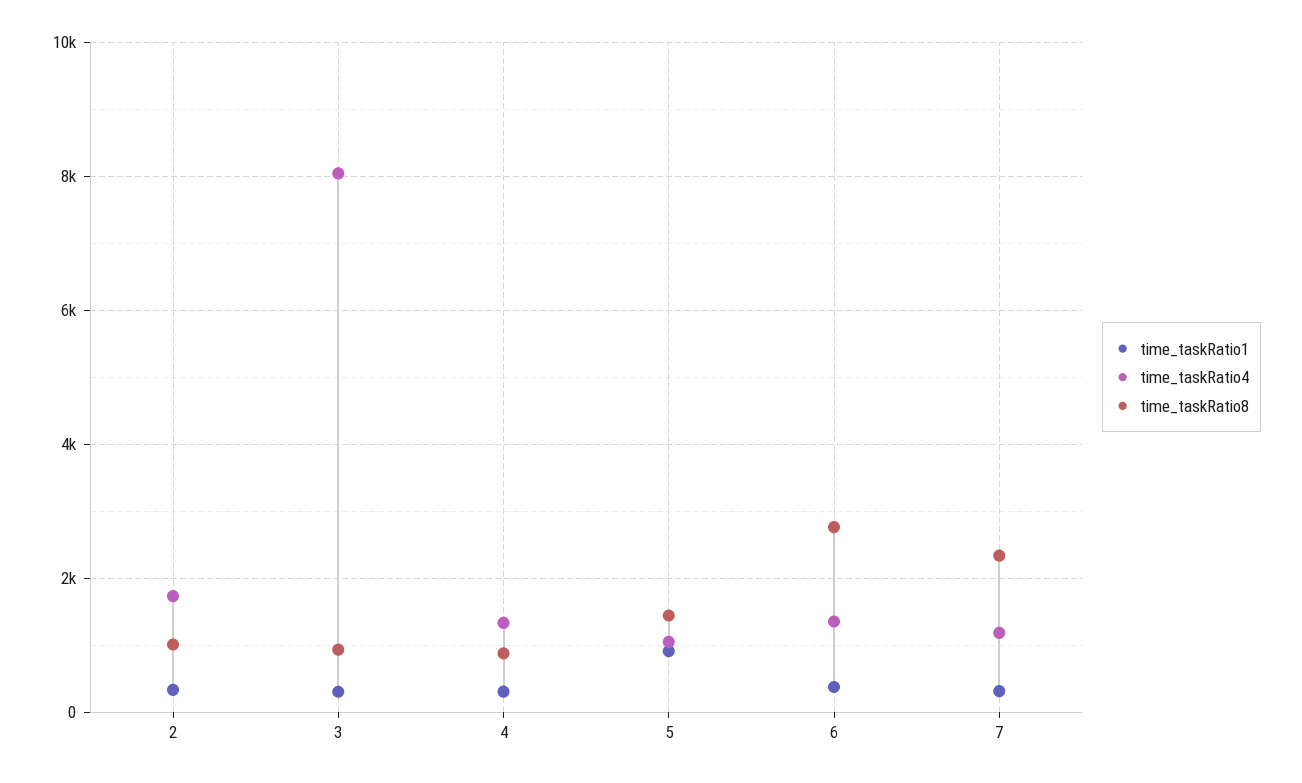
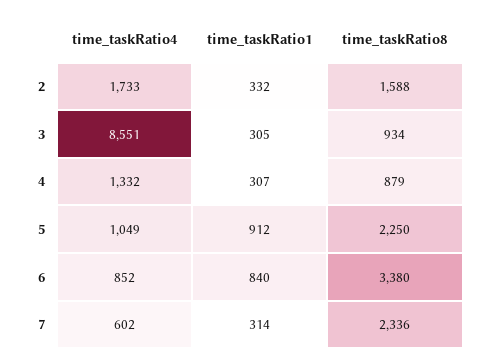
time_taskRatio8, 2: 1000 -> 1588
time_taskRatio4, 3: 8000 -> 8551
time_taskRatio8, 5: 1400 -> 2250
time_taskRatio1, 6: 400 -> 840
time_taskRatio4, 6: 1400 -> 852
time_taskRatio8, 6: 2800 -> 3380
time_taskRatio4, 7: 1200 -> 602

